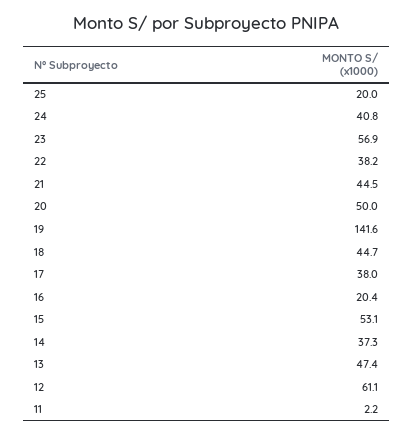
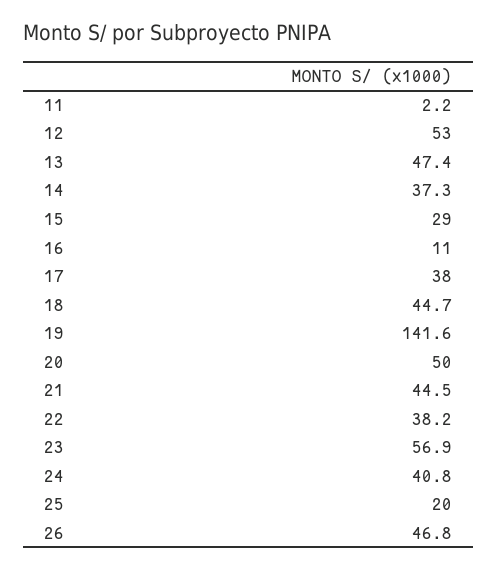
16: 20.4 -> 11
15: 53.1 -> 29
12: 61.1 -> 53
26: none -> 46.8

